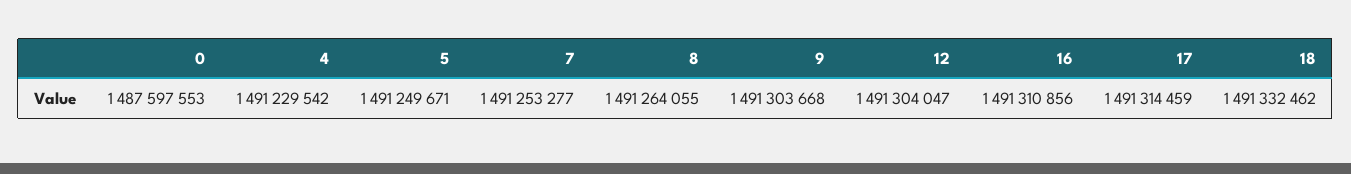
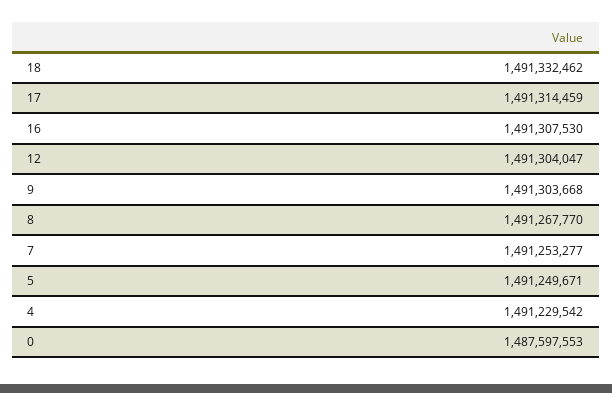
8: 1491264055 -> 1491267770
16: 1491310856 -> 1491307530

